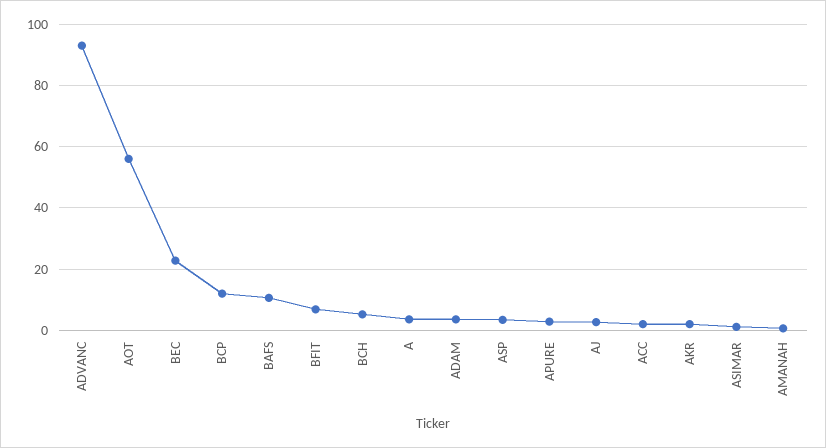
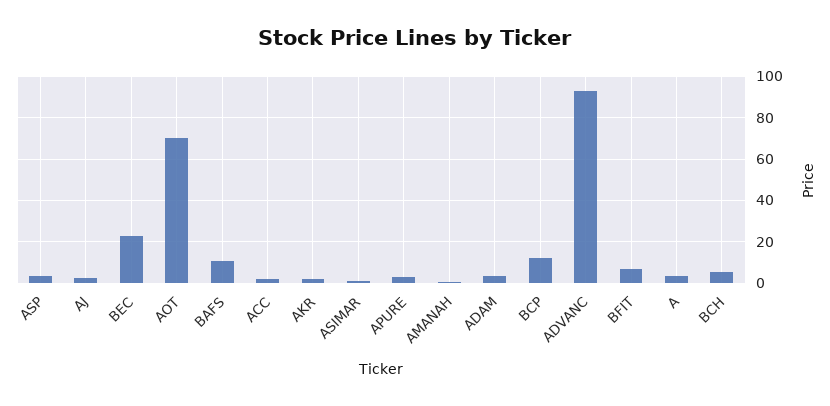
AOT: 56 -> 70

